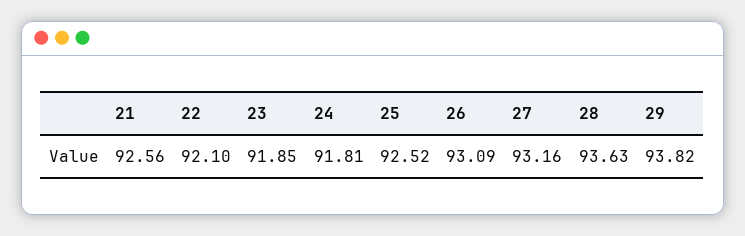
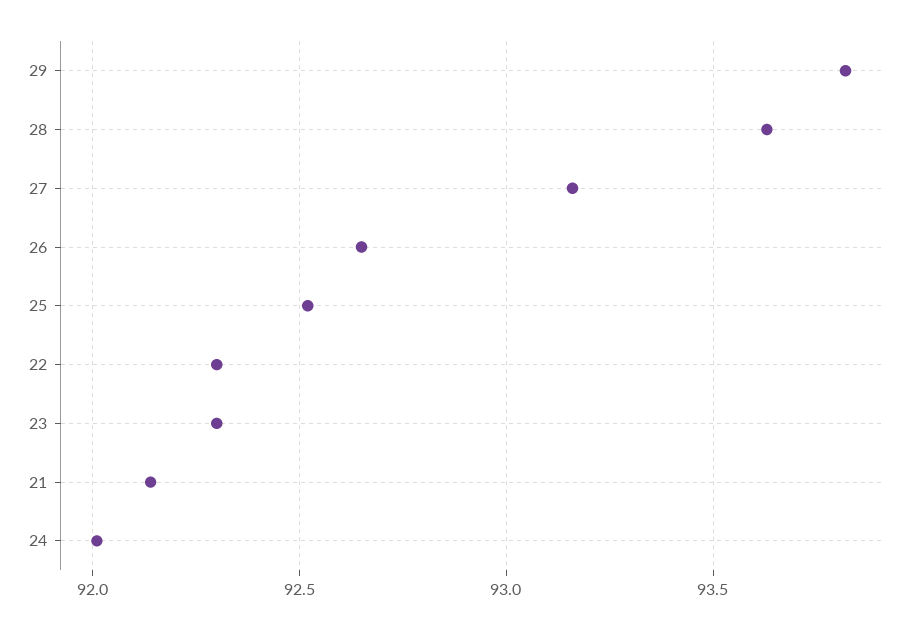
21: 92.56 -> 92.15
22: 92.1 -> 92.3
23: 91.85 -> 92.3
24: 91.81 -> 92
26: 93.09 -> 92.65

